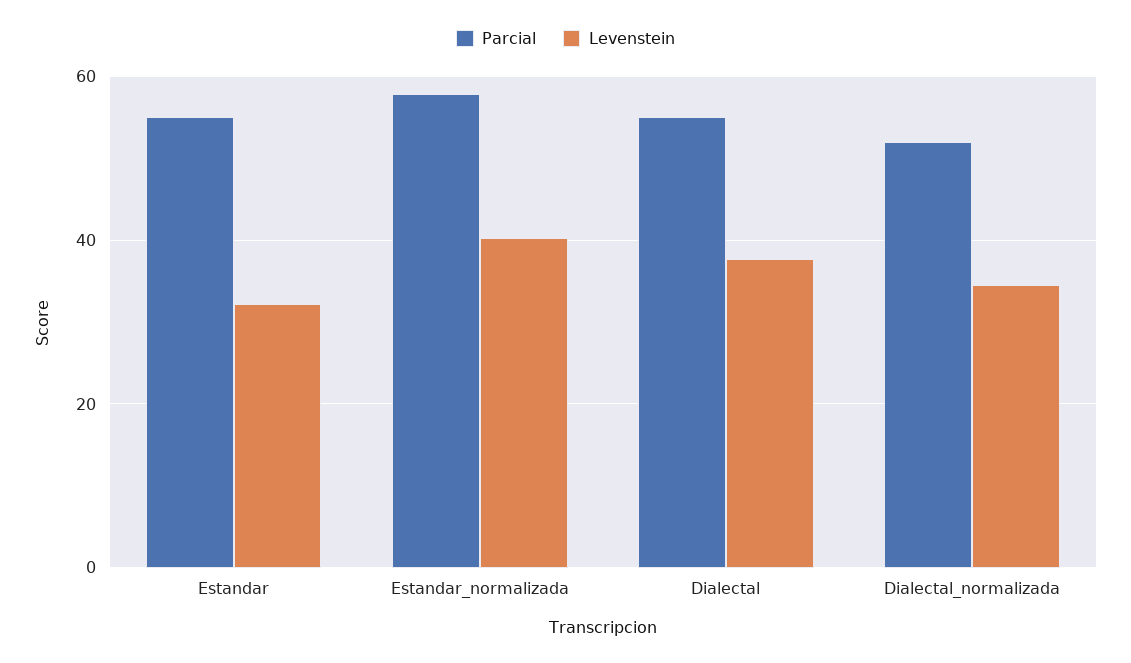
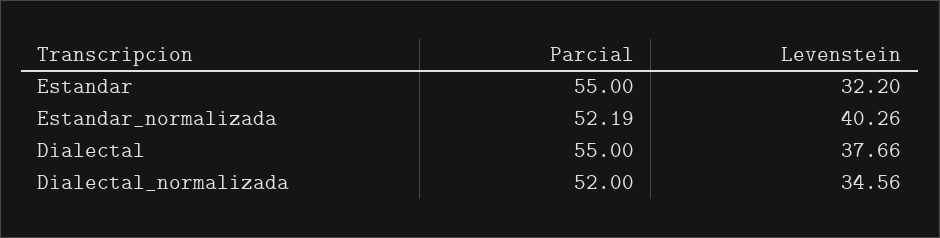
Parcial, Estandar_normalizada: 58 -> 52.19

